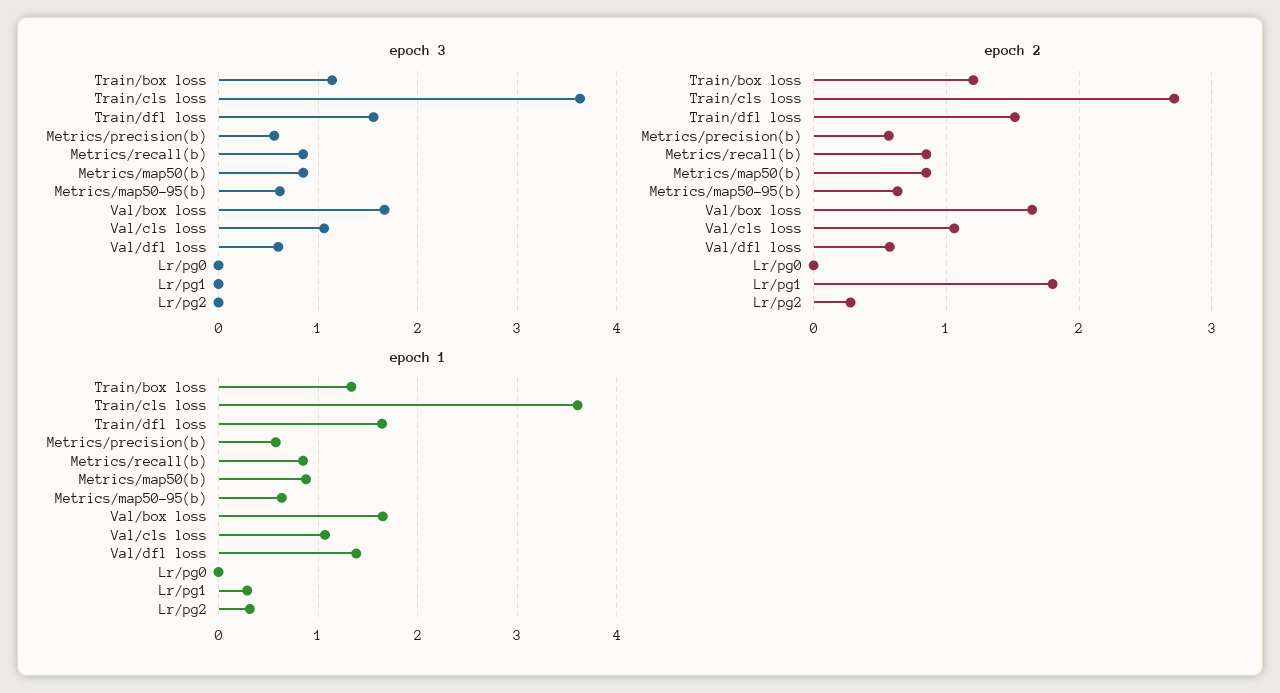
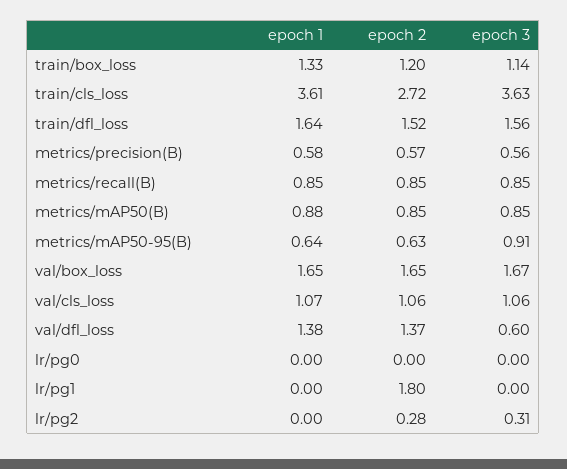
epoch 3, Metrics/map50-95(b): 0.6 -> 0.91
epoch 3, Lr/pg2: 0 -> 0.31
epoch 2, Val/dfl loss: 0.6 -> 1.37
epoch 1, Lr/pg1: 0.3 -> 0
epoch 1, Lr/pg2: 0.3 -> 0

